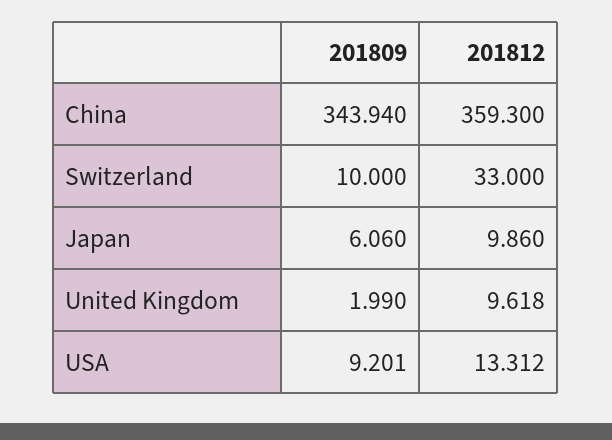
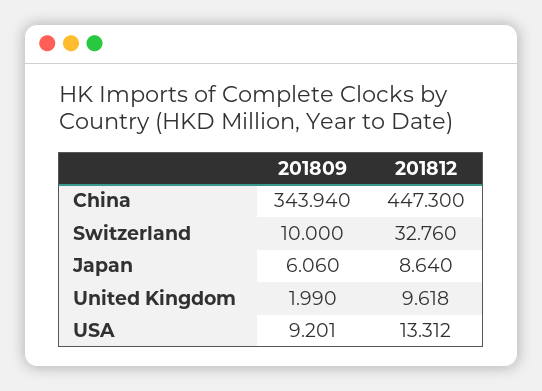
201812, China: 359.3 -> 447.3
201812, Switzerland: 33 -> 32.76
201812, Japan: 9.86 -> 8.64

